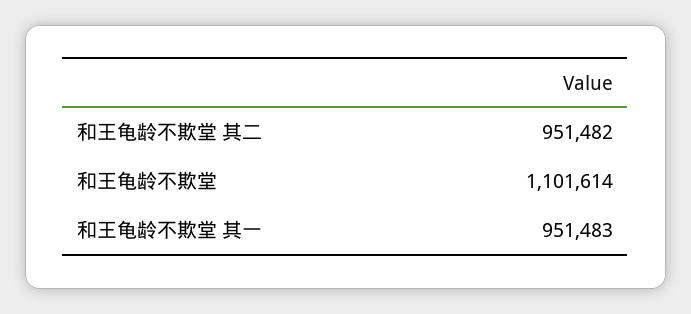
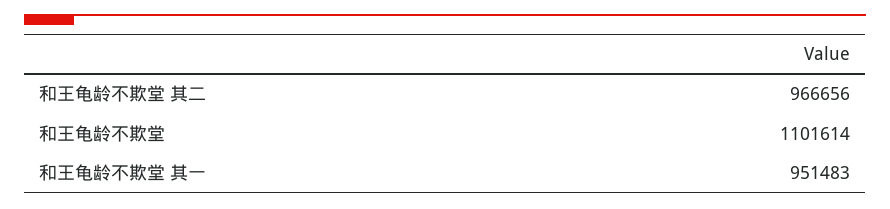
和王龟龄不欺堂 其二: 951482 -> 966656

